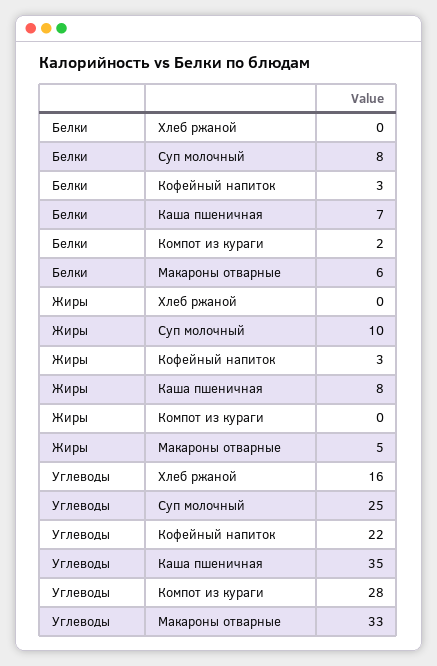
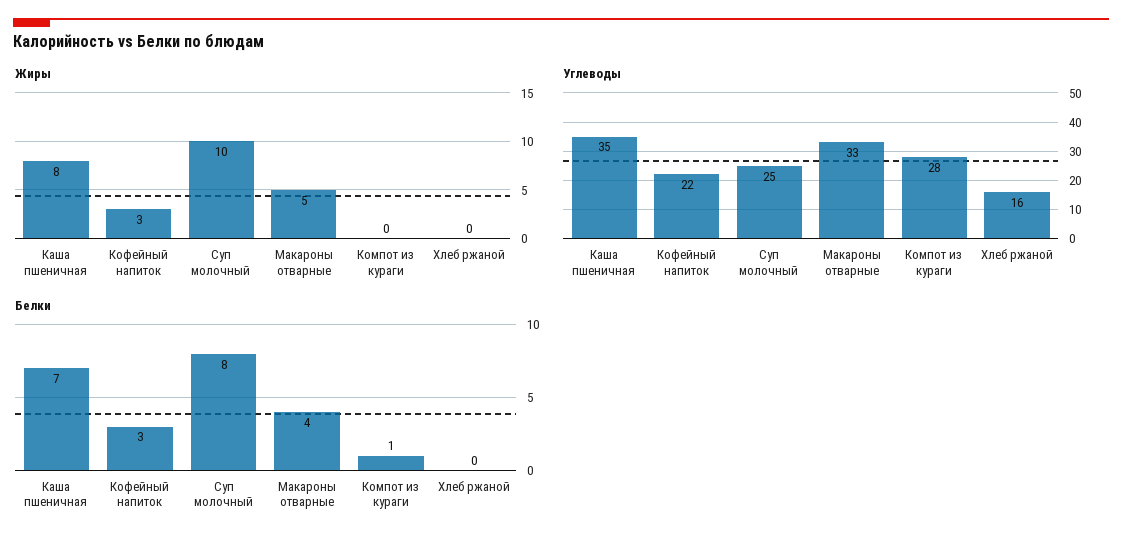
Белки, Компот из кураги: 2 -> 1
Белки, Макароны отварные: 6 -> 4

